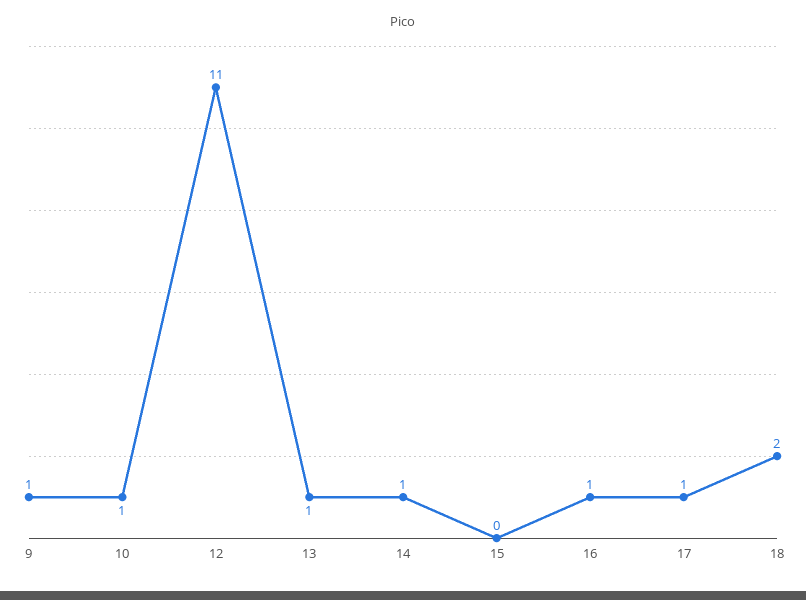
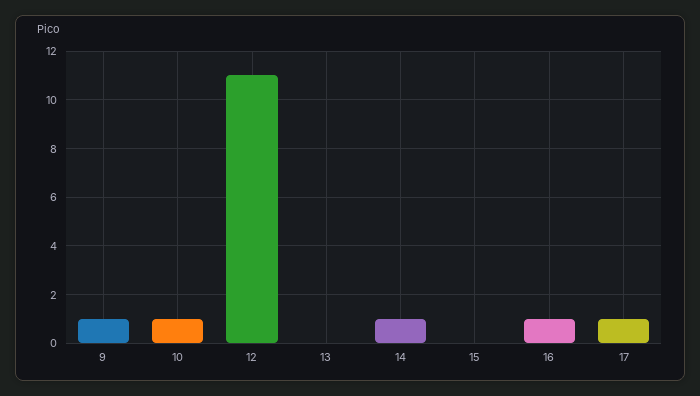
13: 1 -> 0
18: 2 -> none

